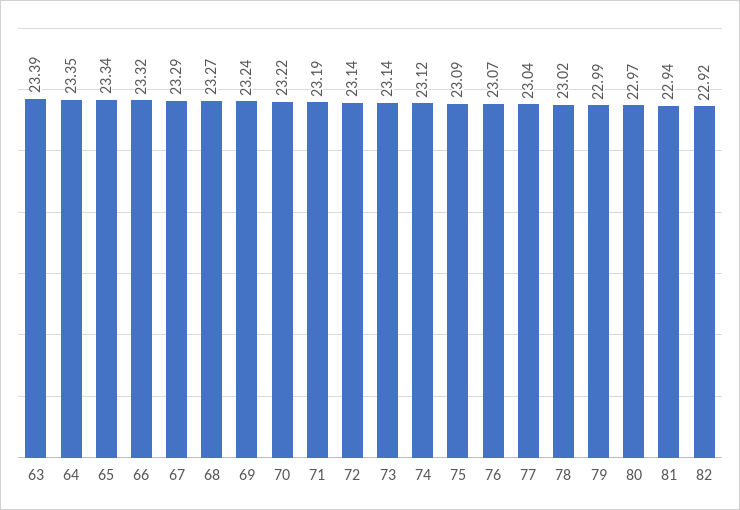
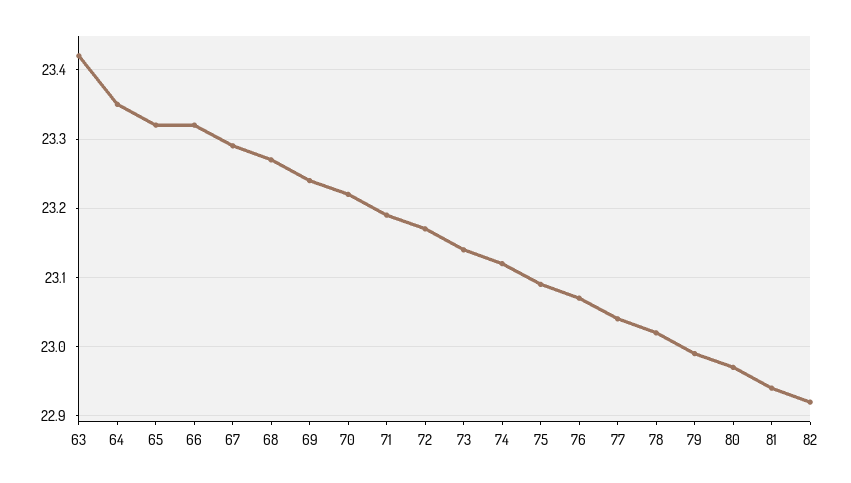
63: 23.39 -> 23.42
65: 23.34 -> 23.32
72: 23.14 -> 23.17

